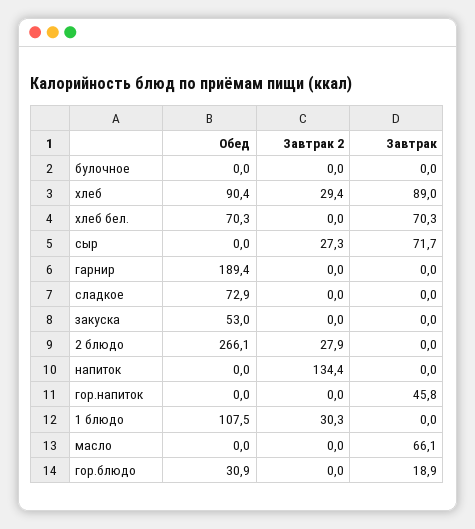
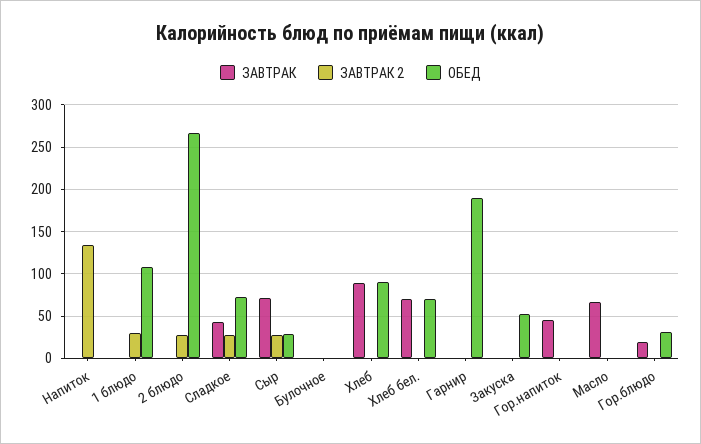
Завтрак 2, хлеб: 29.4 -> 0
Обед, сыр: 0 -> 30
Завтрак 2, сладкое: 0 -> 30
Завтрак, сладкое: 0 -> 40

